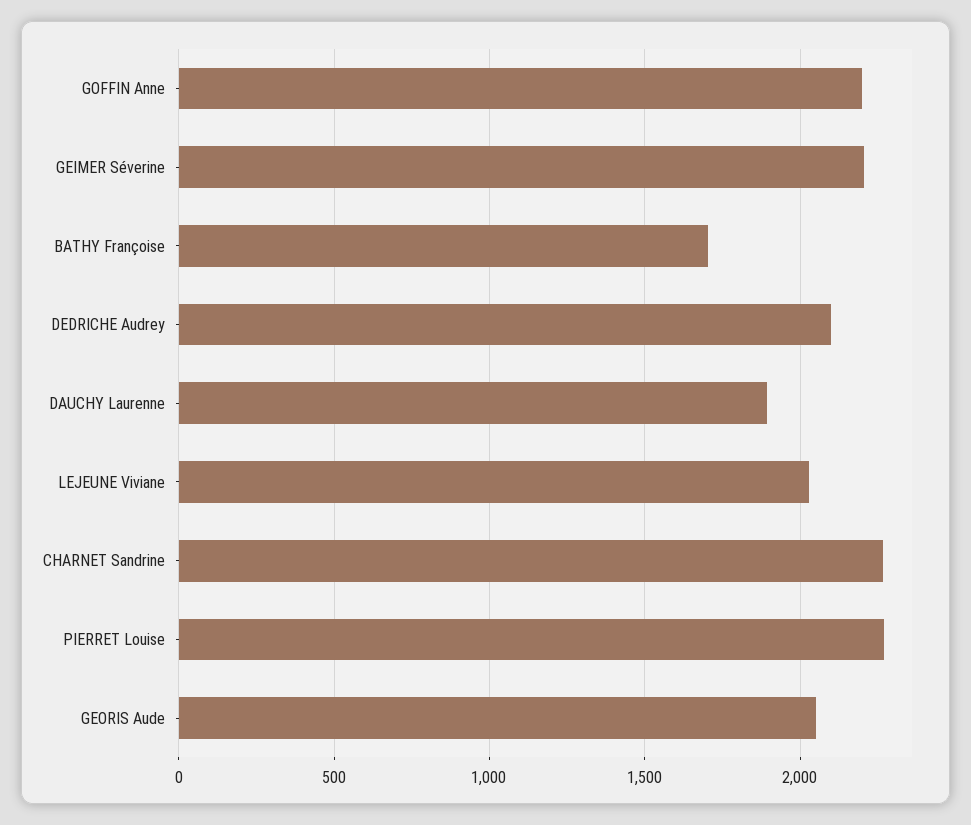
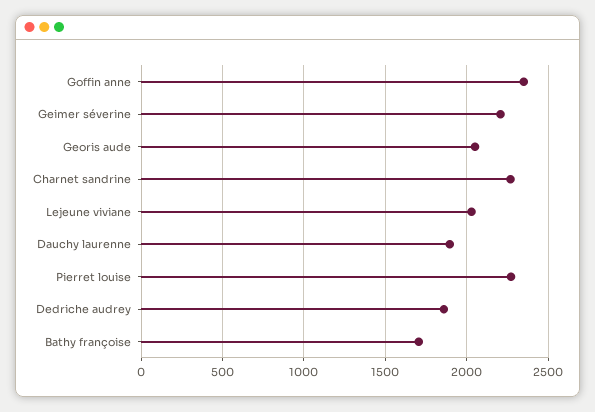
GOFFIN Anne: 2200 -> 2350
DEDRICHE Audrey: 2100 -> 1850

